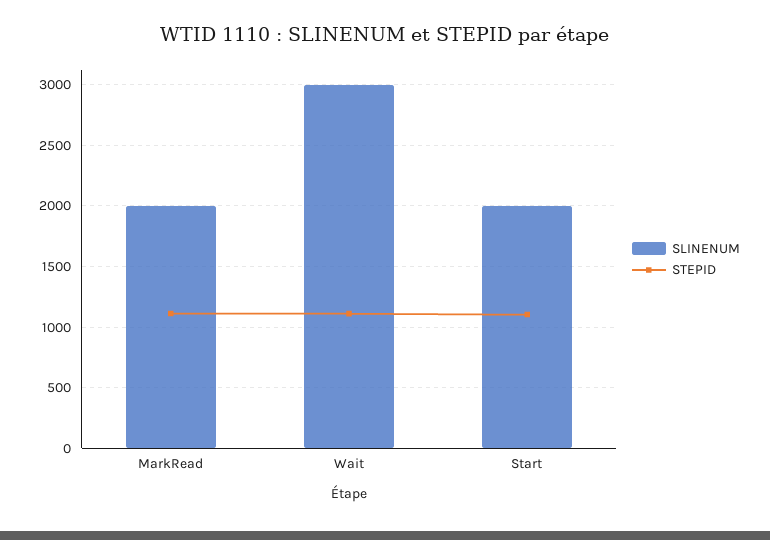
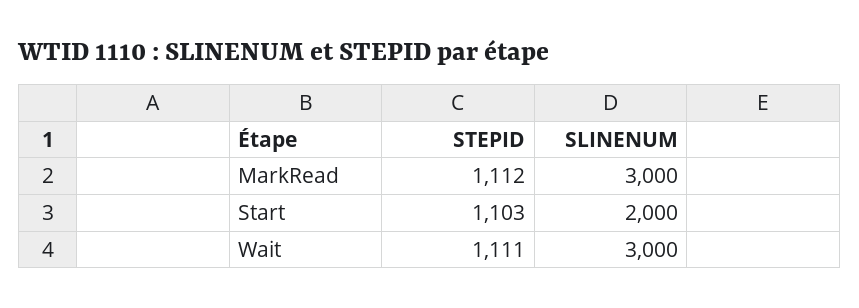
SLINENUM, MarkRead: 2000 -> 3000

